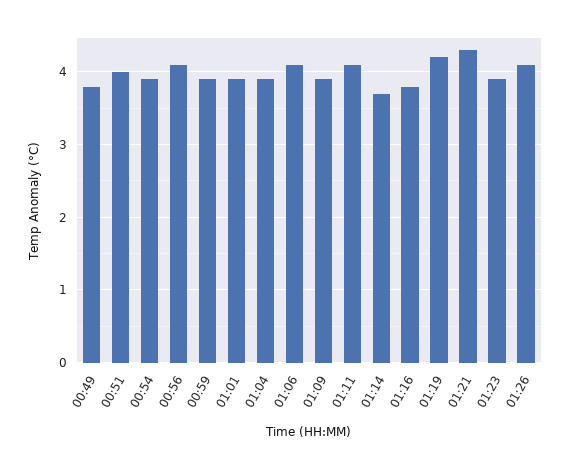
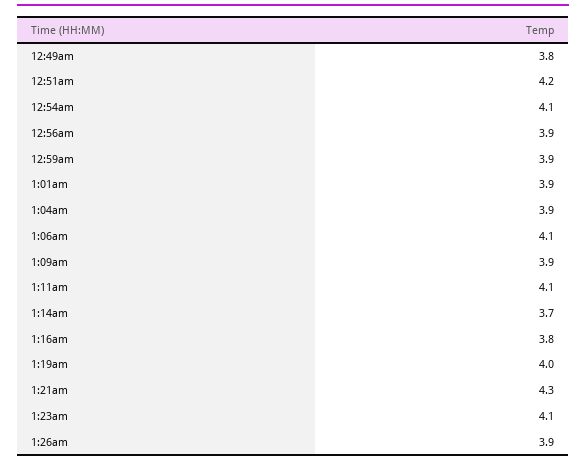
00:51: 4 -> 4.2
00:54: 3.9 -> 4.1
00:56: 4.1 -> 3.9
01:19: 4.2 -> 4
01:23: 3.9 -> 4.1
01:26: 4.1 -> 3.9

